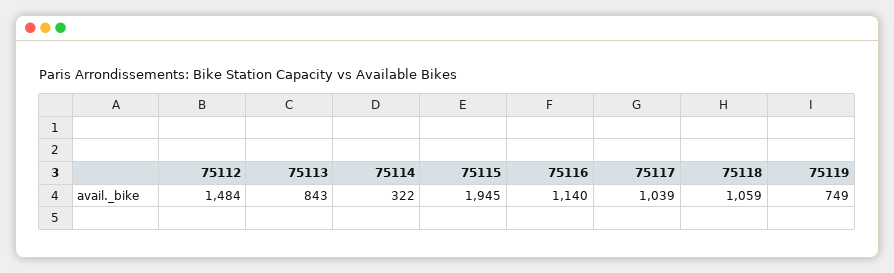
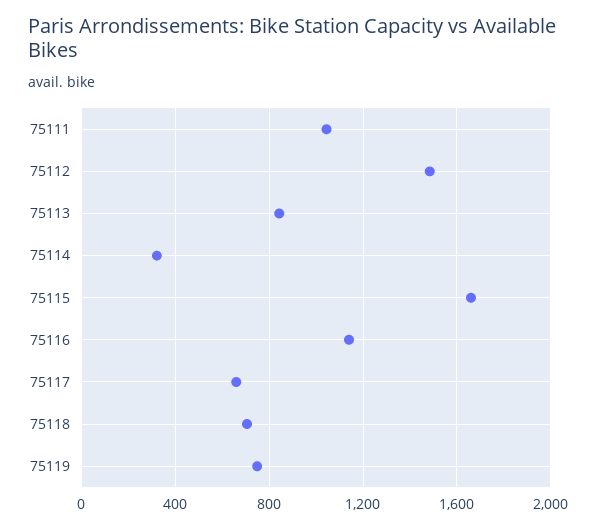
75115: 1945 -> 1650
75117: 1039 -> 650
75118: 1059 -> 700
75111: none -> 1050

